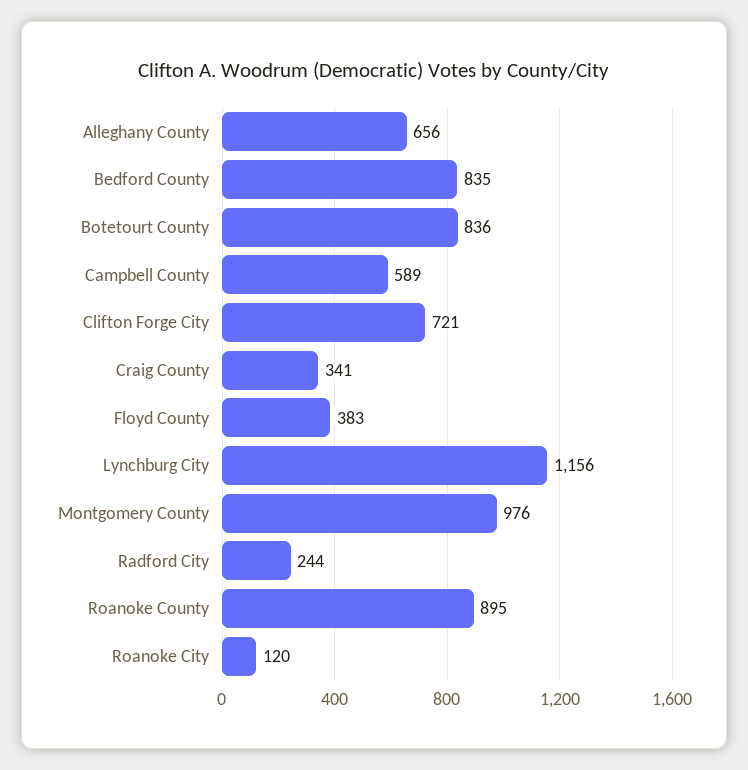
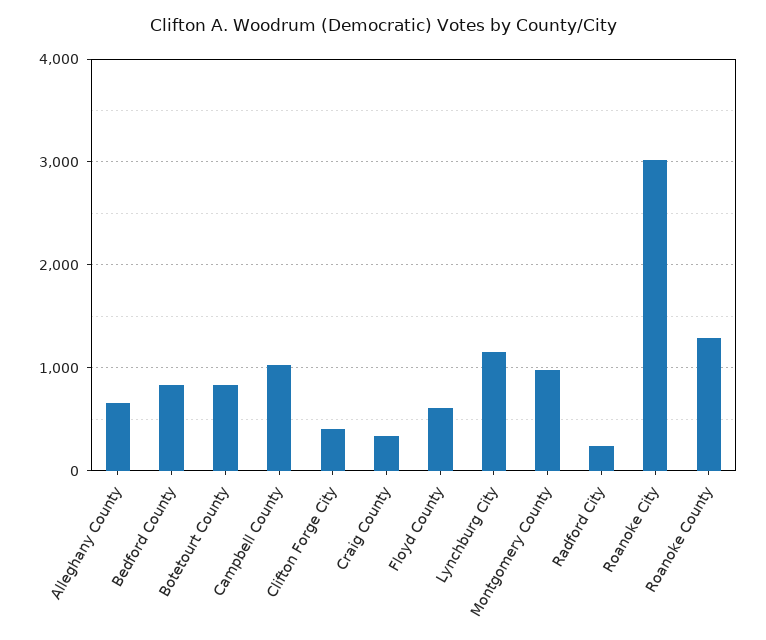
Campbell County: 589 -> 1000
Clifton Forge City: 721 -> 400
Floyd County: 383 -> 600
Roanoke County: 895 -> 1300
Roanoke City: 120 -> 3000

